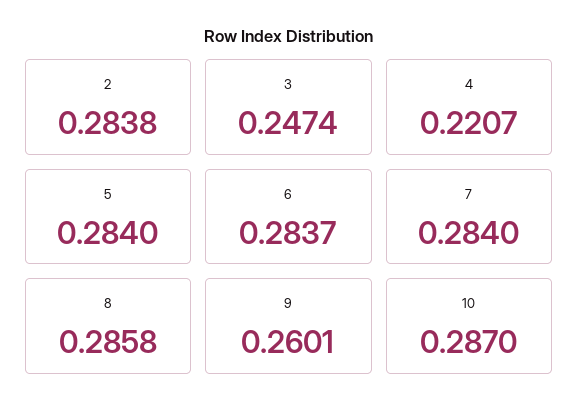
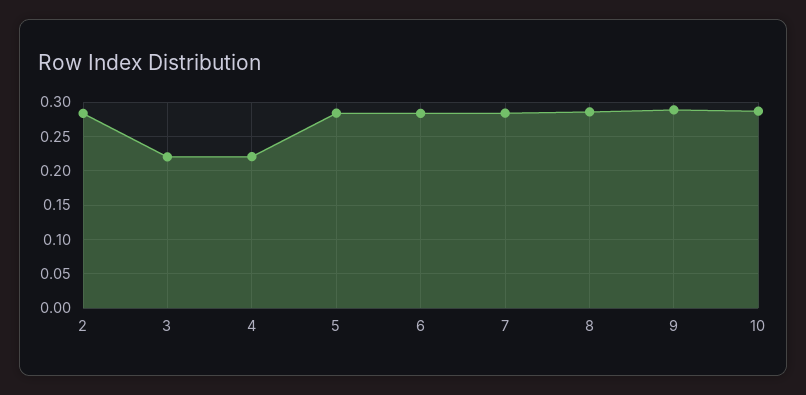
3: 0.2474 -> 0.22
9: 0.2601 -> 0.29

